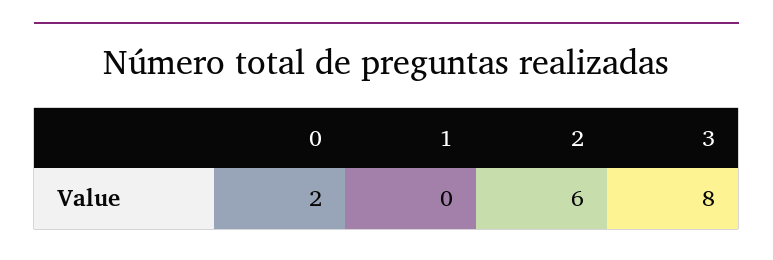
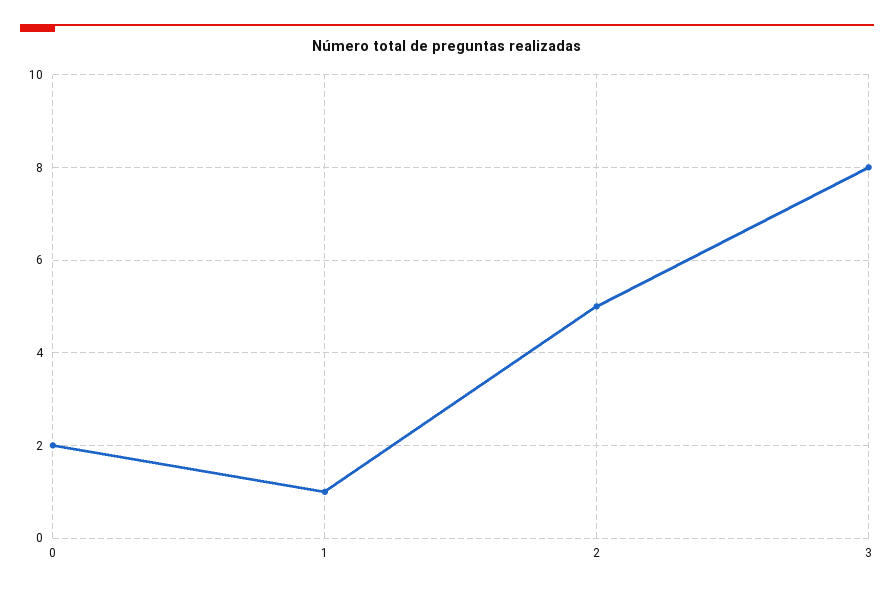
1: 0 -> 1
2: 6 -> 5

